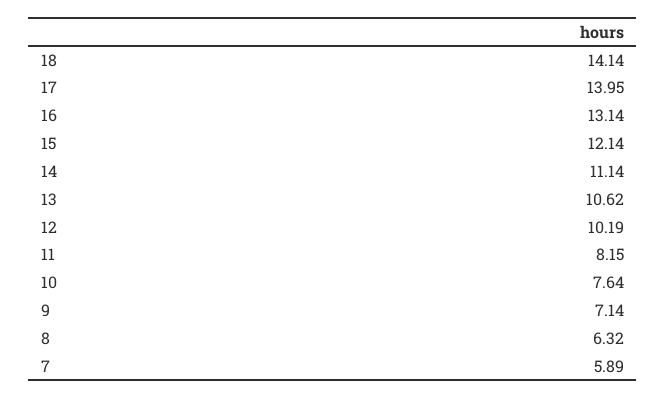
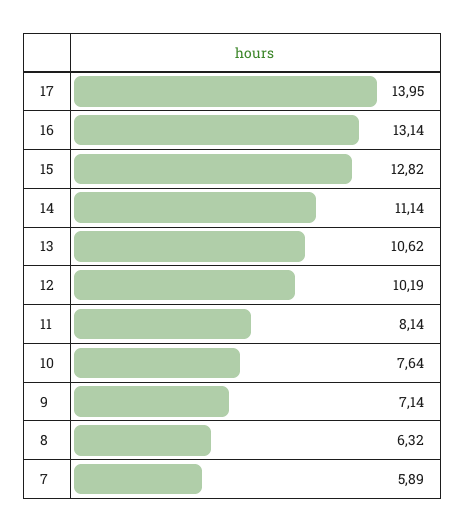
18: 14.14 -> none
15: 12.14 -> 12.82
11: 8.15 -> 8.14

